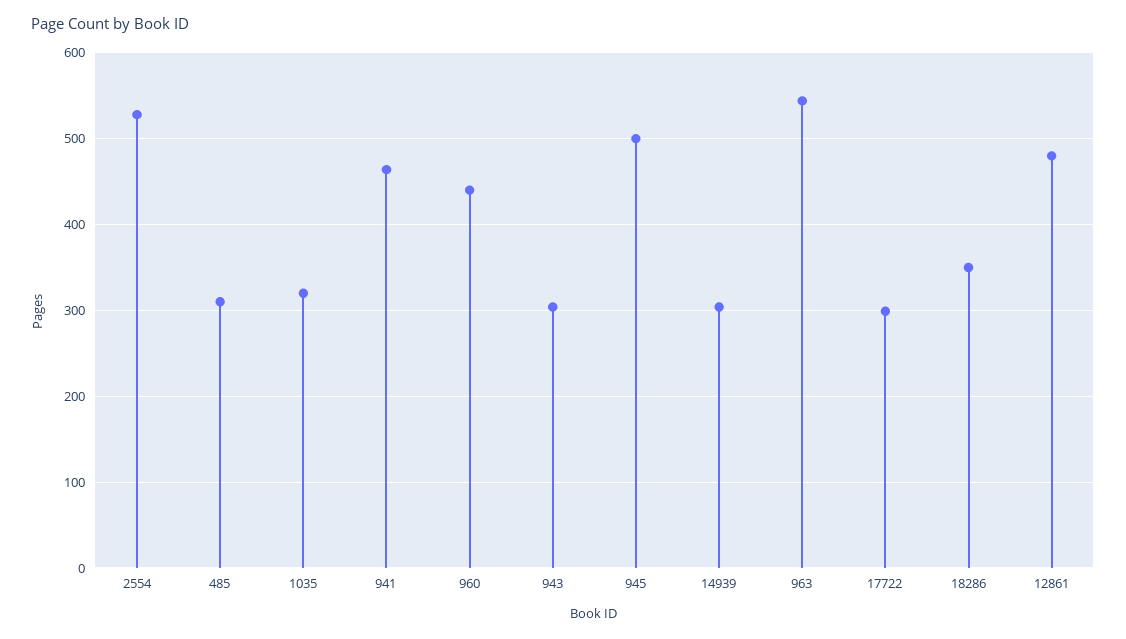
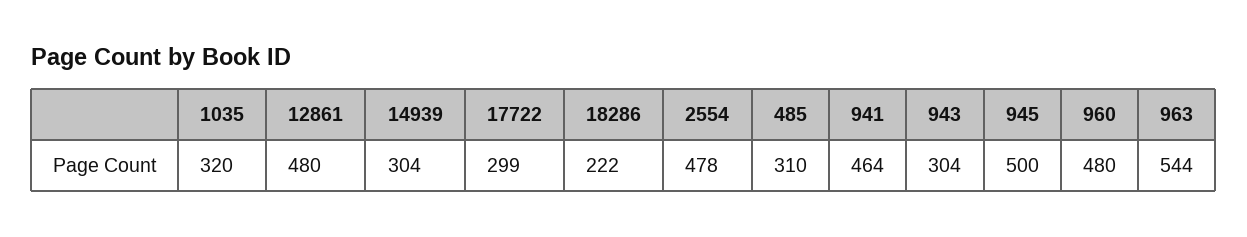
2554: 530 -> 478
960: 440 -> 480
18286: 350 -> 222

